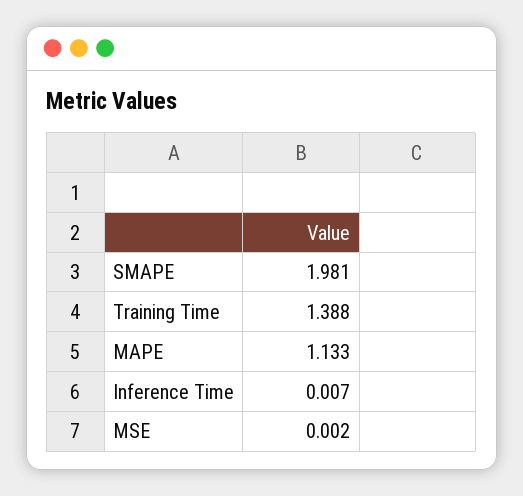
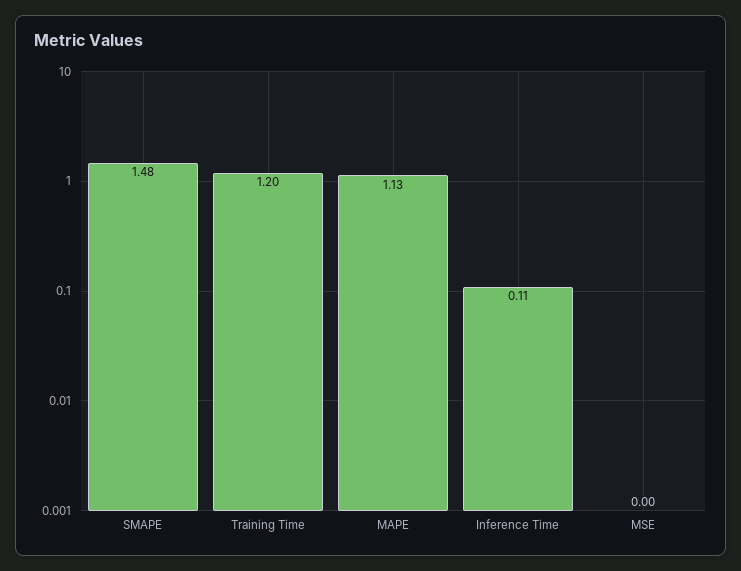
SMAPE: 1.981 -> 1.48
Training Time: 1.388 -> 1.2
Inference Time: 0.007 -> 0.11

